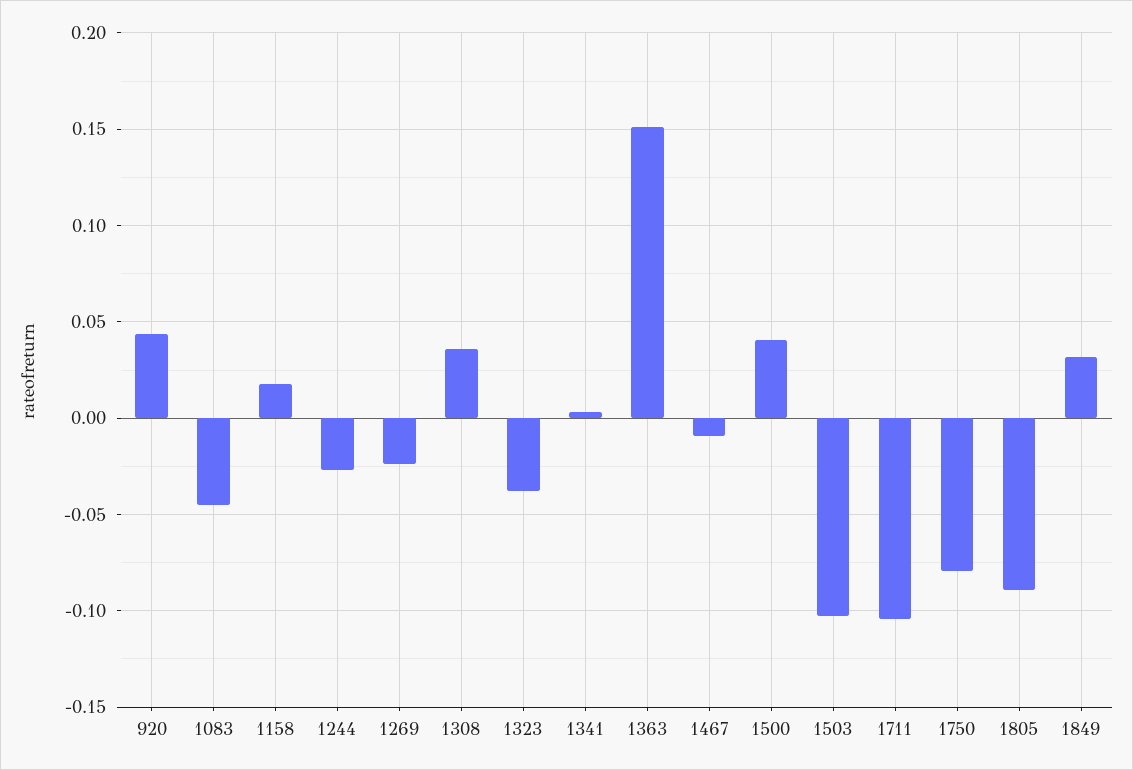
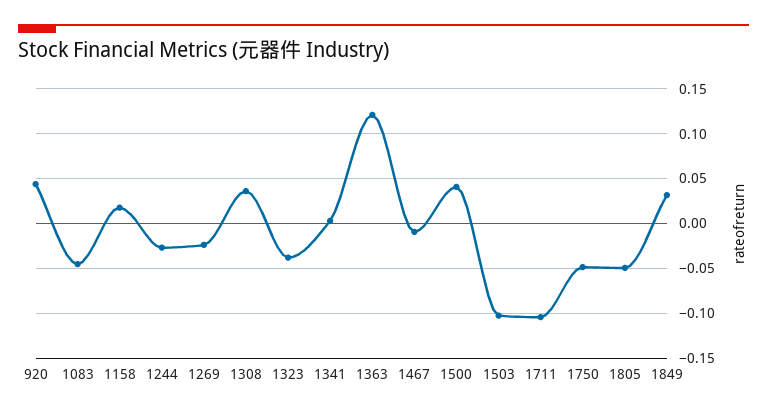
1363: 0.15 -> 0.12
1750: -0.08 -> -0.05
1805: -0.09 -> -0.05

